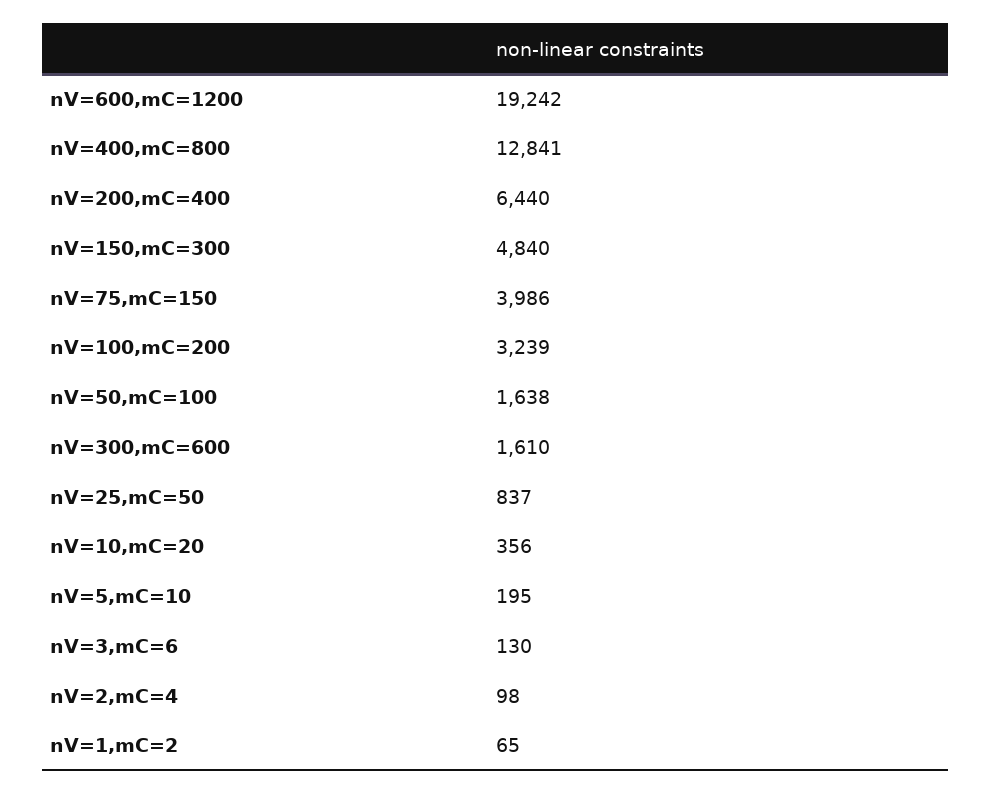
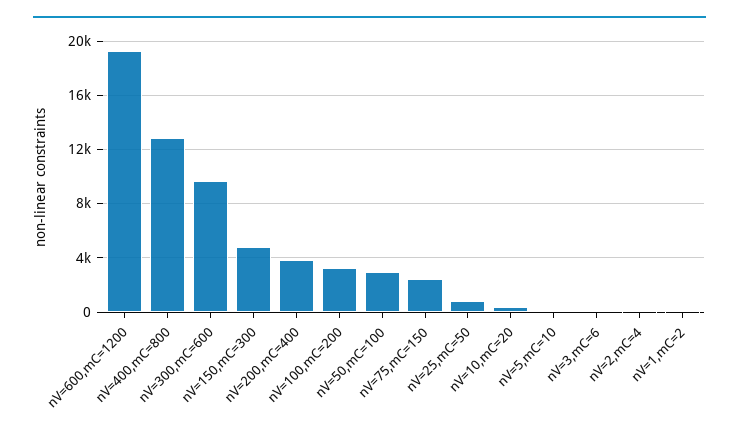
nV=200,mC=400: 6440 -> 4000
nV=75,mC=150: 3986 -> 2500
nV=50,mC=100: 1638 -> 3000
nV=300,mC=600: 1610 -> 9500

